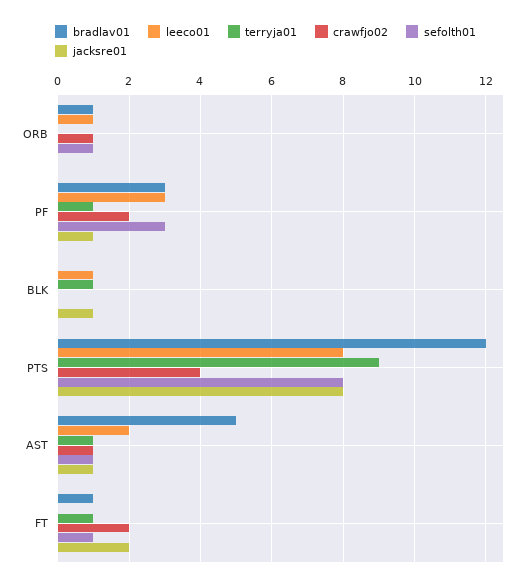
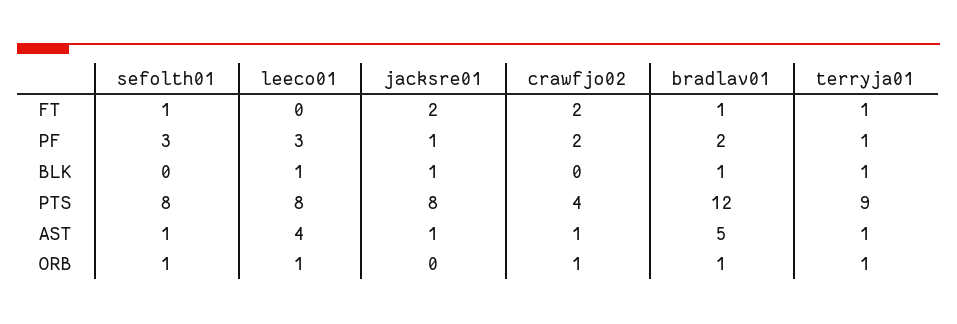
terryja01, ORB: 0 -> 1
bradlav01, PF: 3 -> 2
bradlav01, BLK: 0 -> 1
leeco01, AST: 2 -> 4

